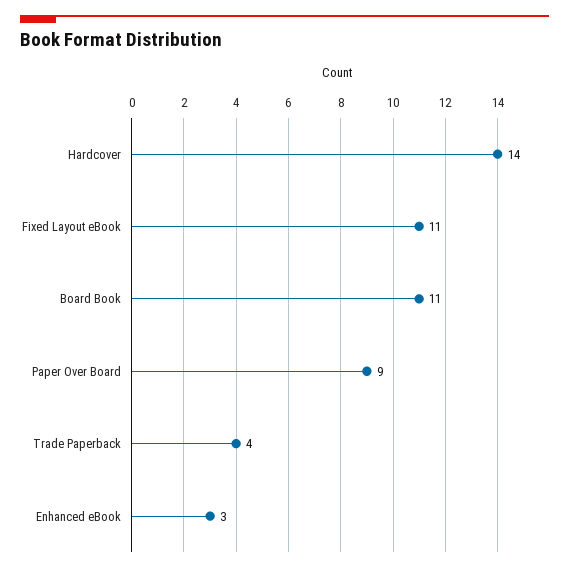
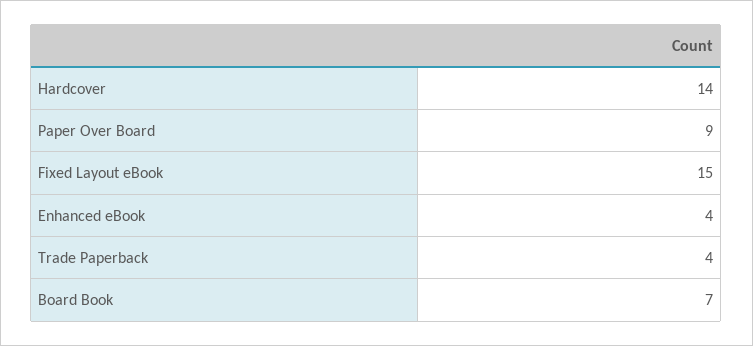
Fixed Layout eBook: 11 -> 15
Board Book: 11 -> 7
Enhanced eBook: 3 -> 4

